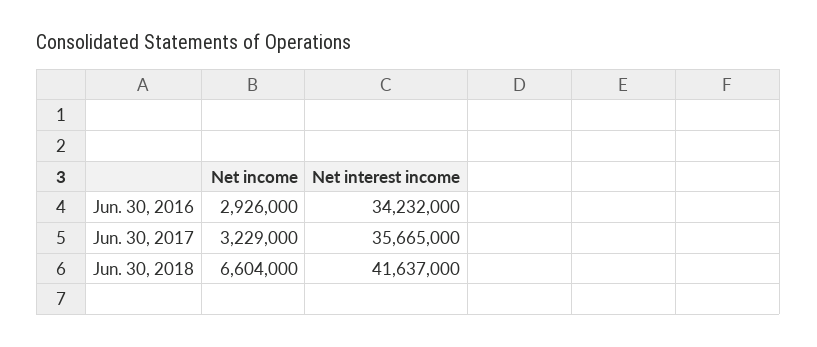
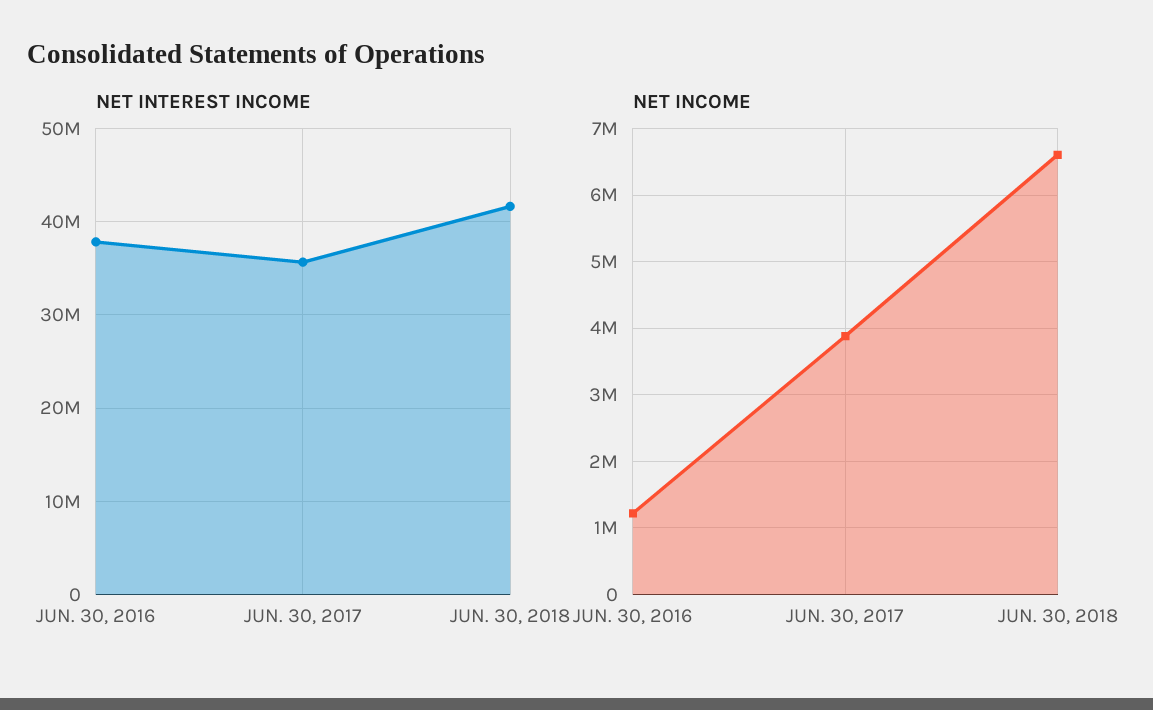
Net income, Jun. 30, 2016: 2926000 -> 1200000
Net interest income, Jun. 30, 2016: 34232000 -> 38000000
Net income, Jun. 30, 2017: 3229000 -> 3900000

